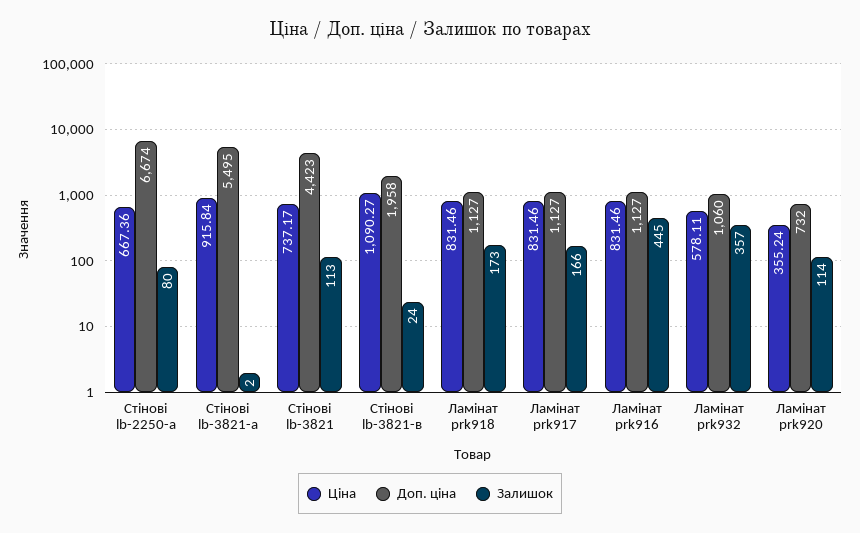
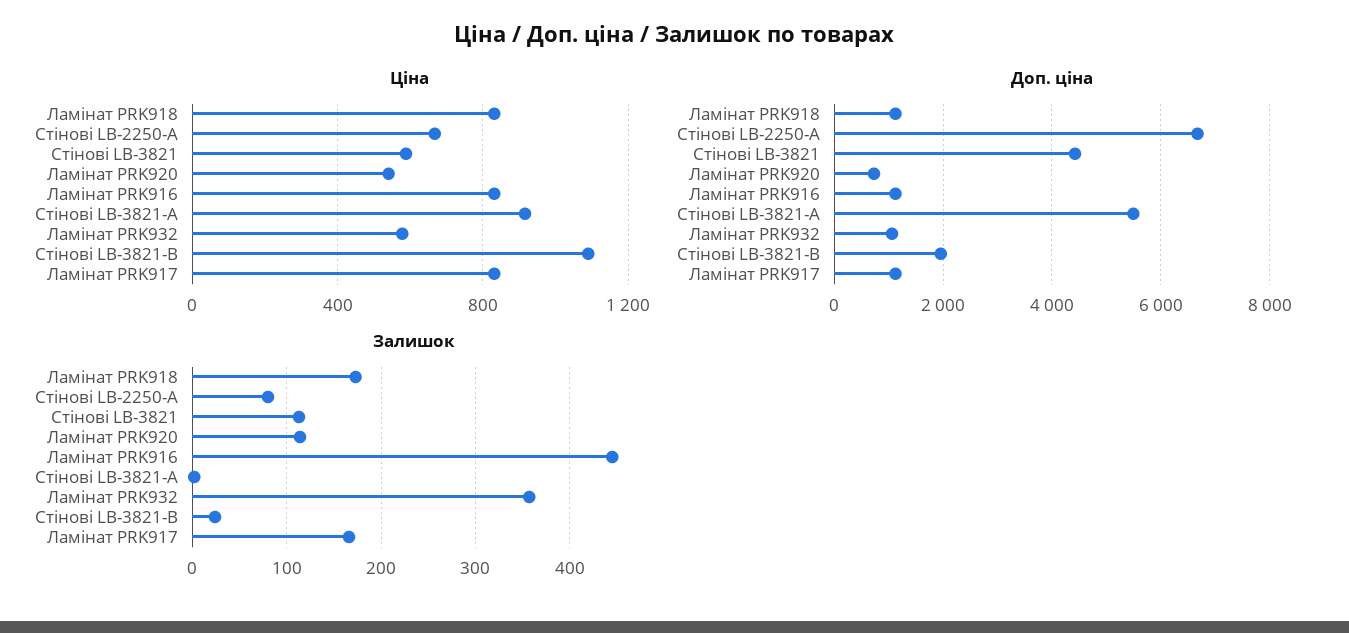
Ціна, Стінові lb-3821: 737.17 -> 600
Ціна, Ламінат prk920: 355.24 -> 550

